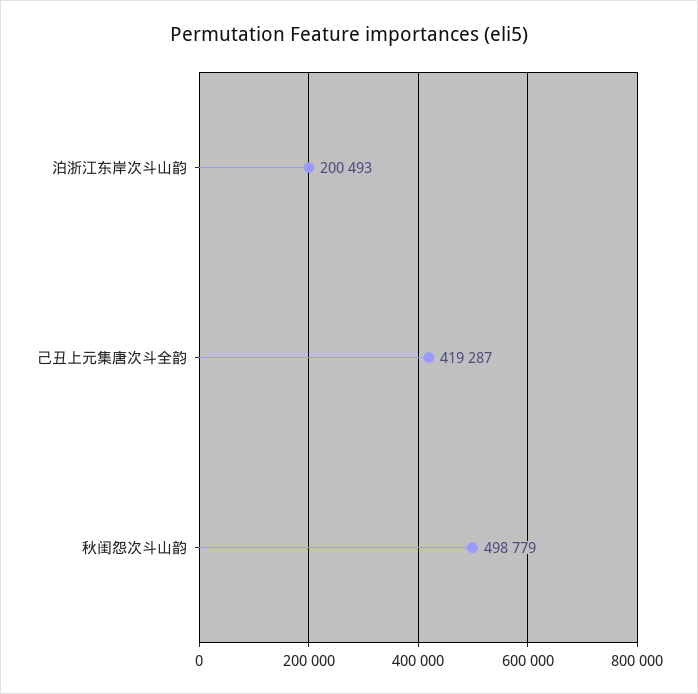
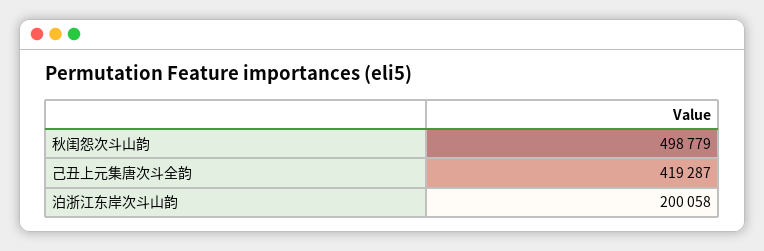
泊浙江东岸次斗山韵: 200493 -> 200058

